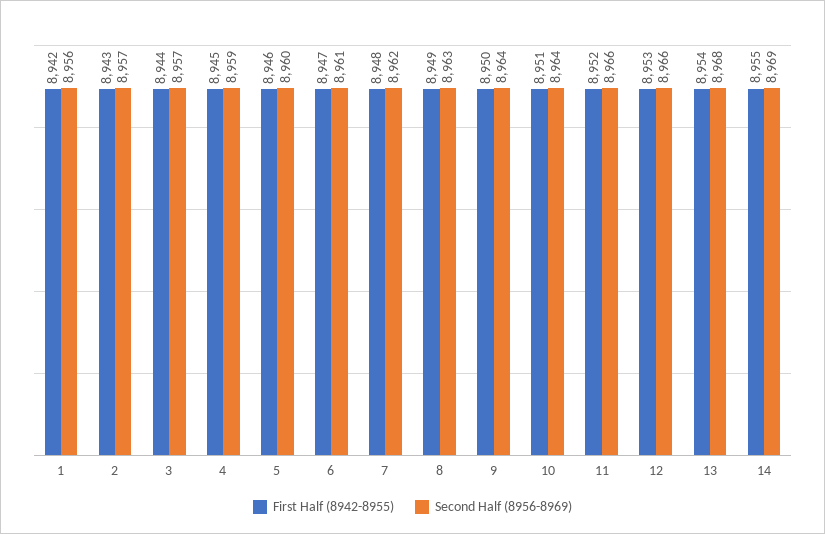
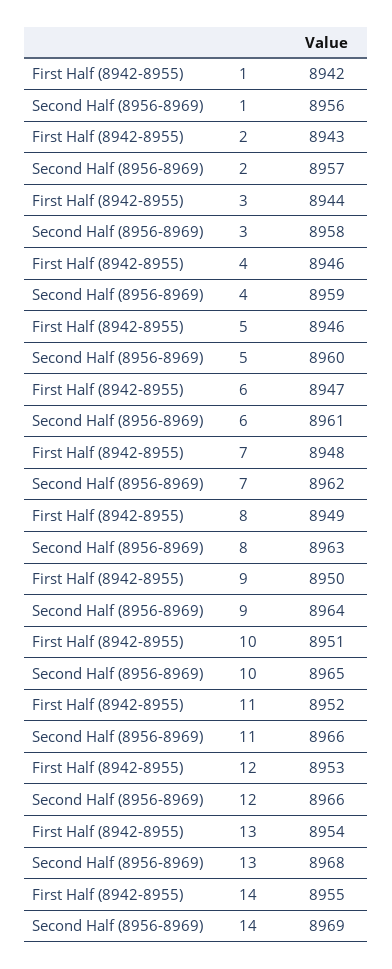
Second Half (8956-8969), 3: 8957 -> 8958
First Half (8942-8955), 4: 8945 -> 8946
Second Half (8956-8969), 10: 8964 -> 8965

